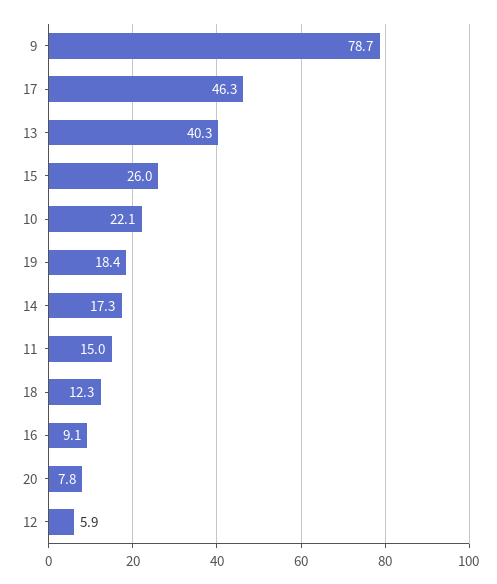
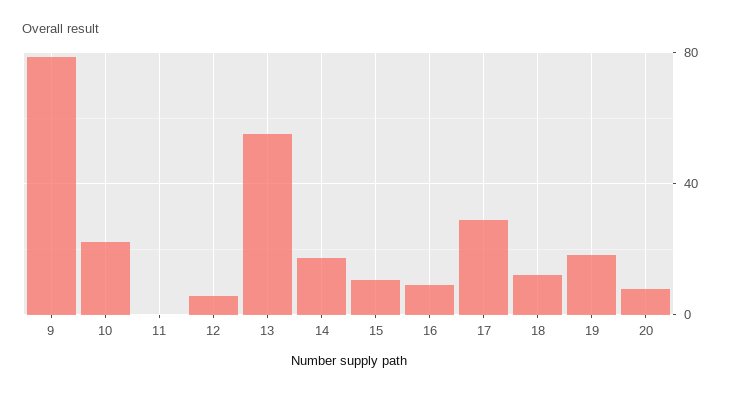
17: 46.3 -> 30
13: 40.3 -> 55
15: 26 -> 10
11: 15 -> 0

